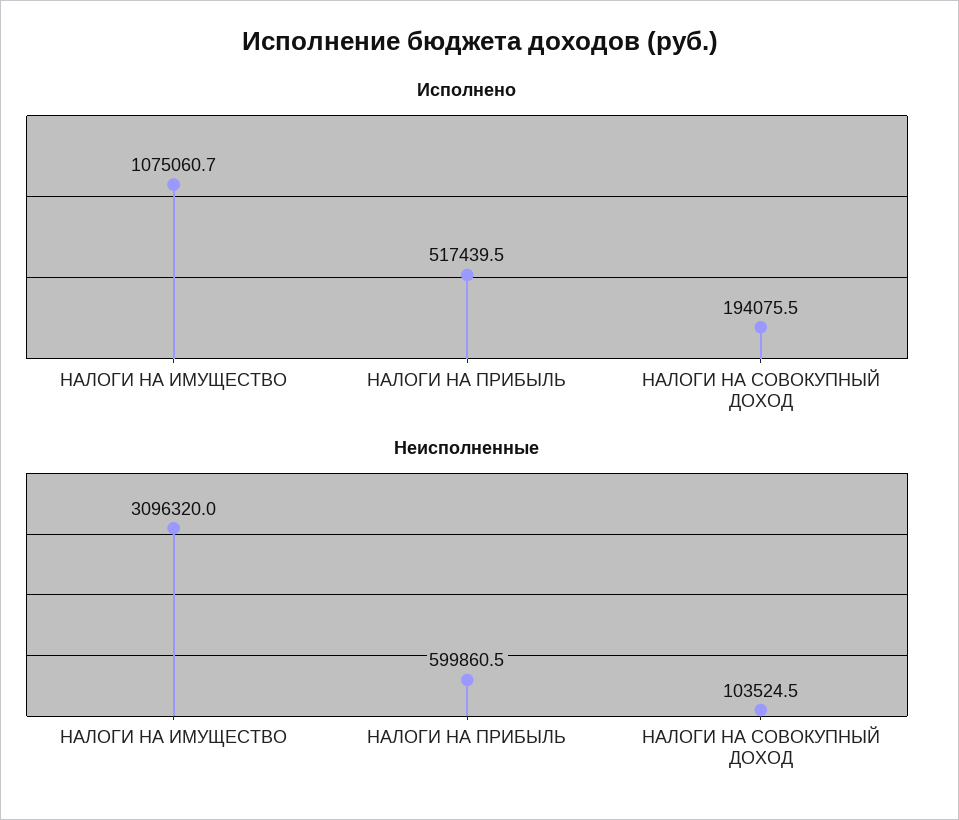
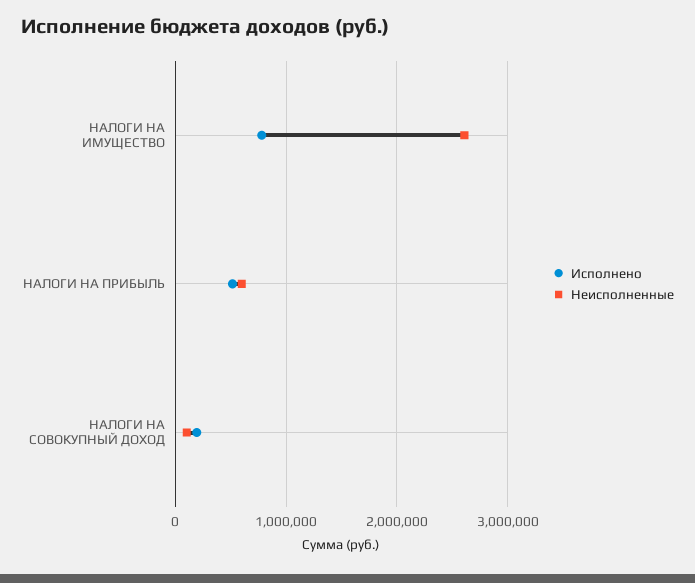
Исполнено, НАЛОГИ НА ИМУЩЕСТВО: 1075060.7 -> 800000
Неисполненные, НАЛОГИ НА ИМУЩЕСТВО: 3096320 -> 2600000

